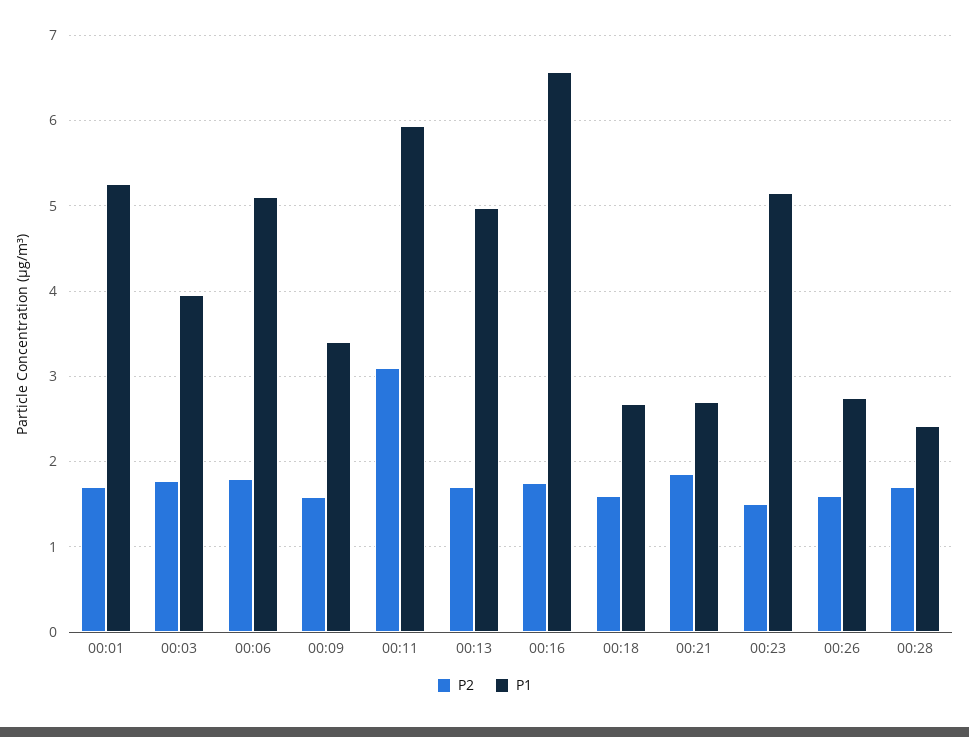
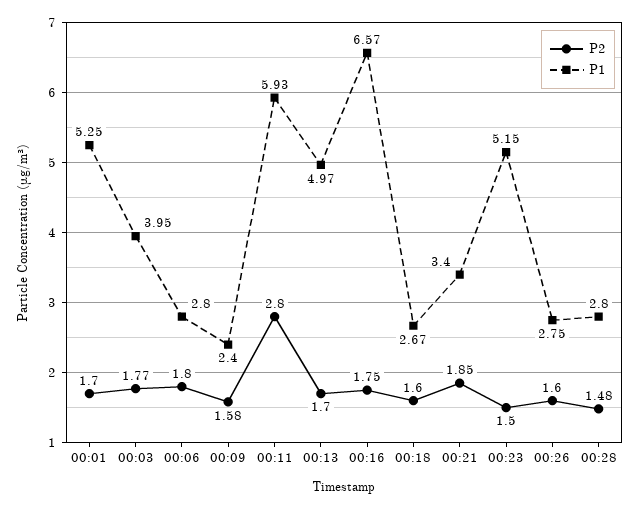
P1, 00:06: 5.1 -> 2.8
P1, 00:09: 3.4 -> 2.4
P2, 00:11: 3.1 -> 2.8
P1, 00:21: 2.7 -> 3.4
P2, 00:28: 1.7 -> 1.48
P1, 00:28: 2.4 -> 2.8

